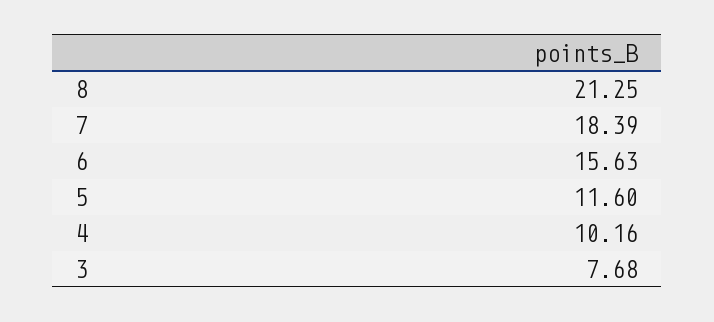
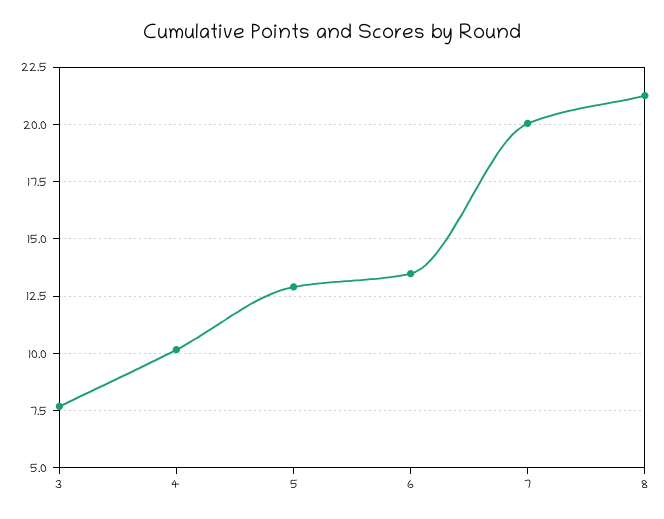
7: 18.39 -> 20
6: 15.63 -> 13.5
5: 11.6 -> 13

